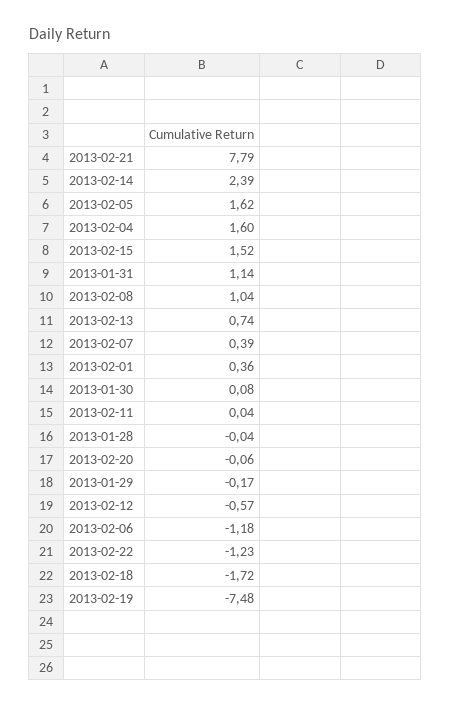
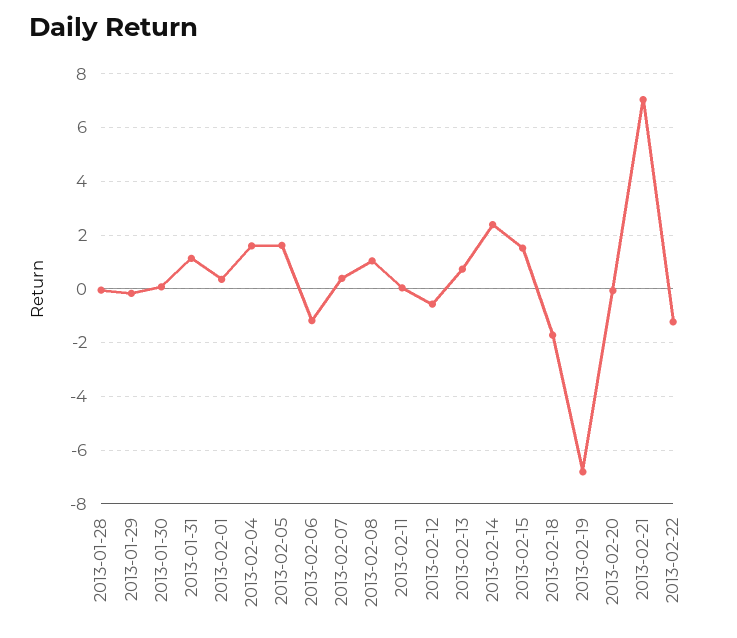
2013-02-21: 7.79 -> 7
2013-02-19: -7.48 -> -6.75

